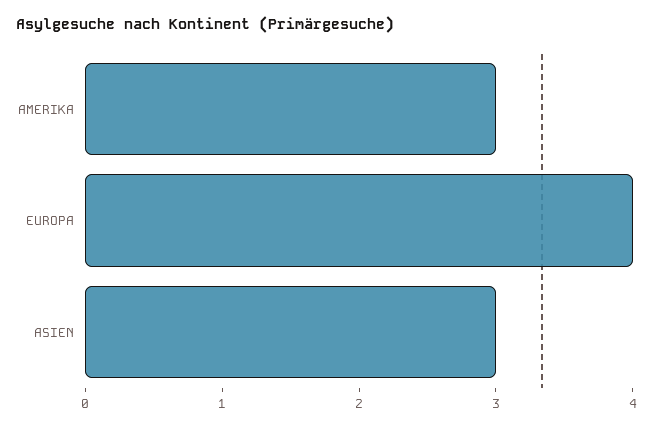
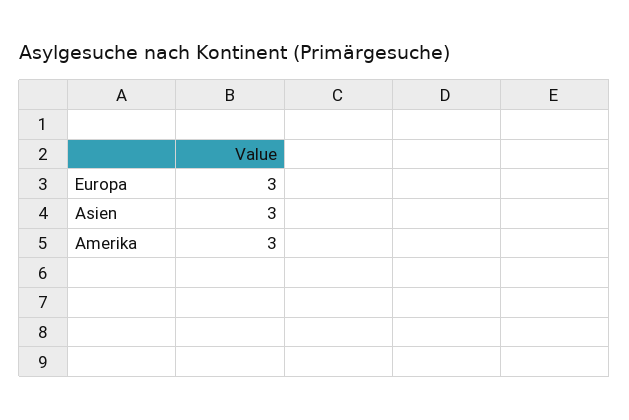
EUROPA: 4 -> 3

